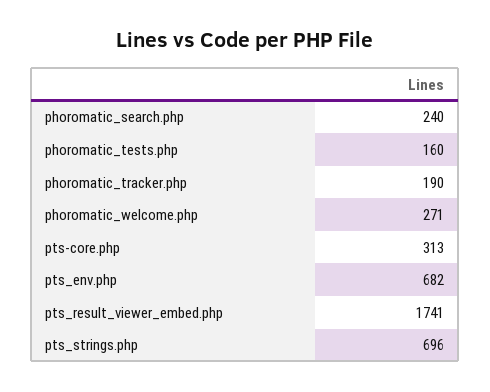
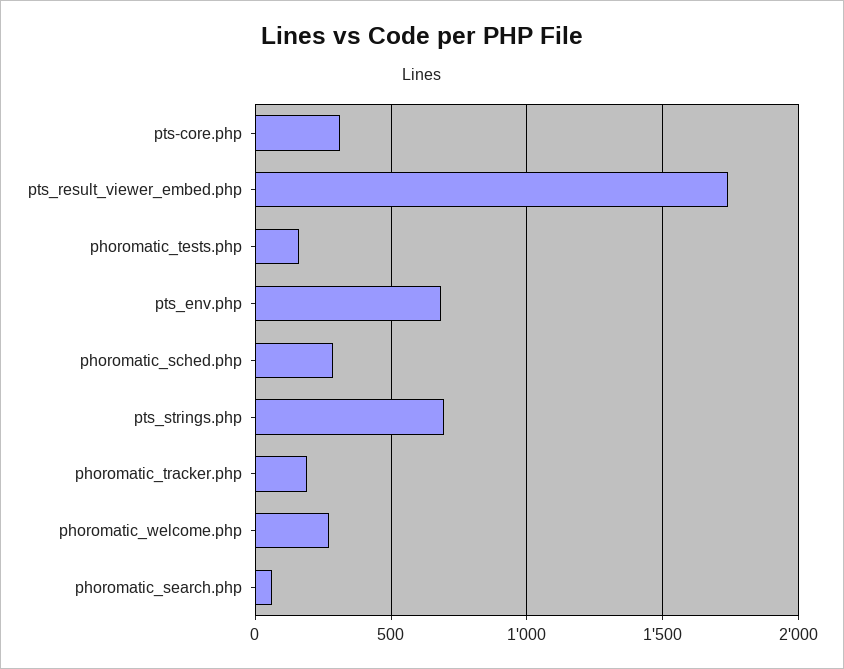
phoromatic_search.php: 240 -> 50
phoromatic_sched.php: none -> 300

